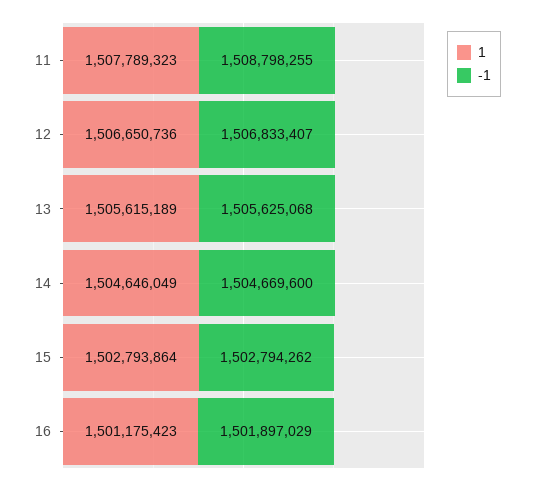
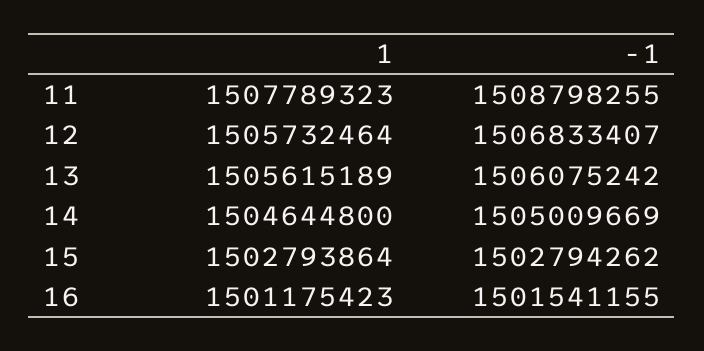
1, 12: 1506650736 -> 1505732464
-1, 13: 1505625068 -> 1506075242
1, 14: 1504646049 -> 1504644800
-1, 14: 1504669600 -> 1505009669
-1, 16: 1501897029 -> 1501541155

